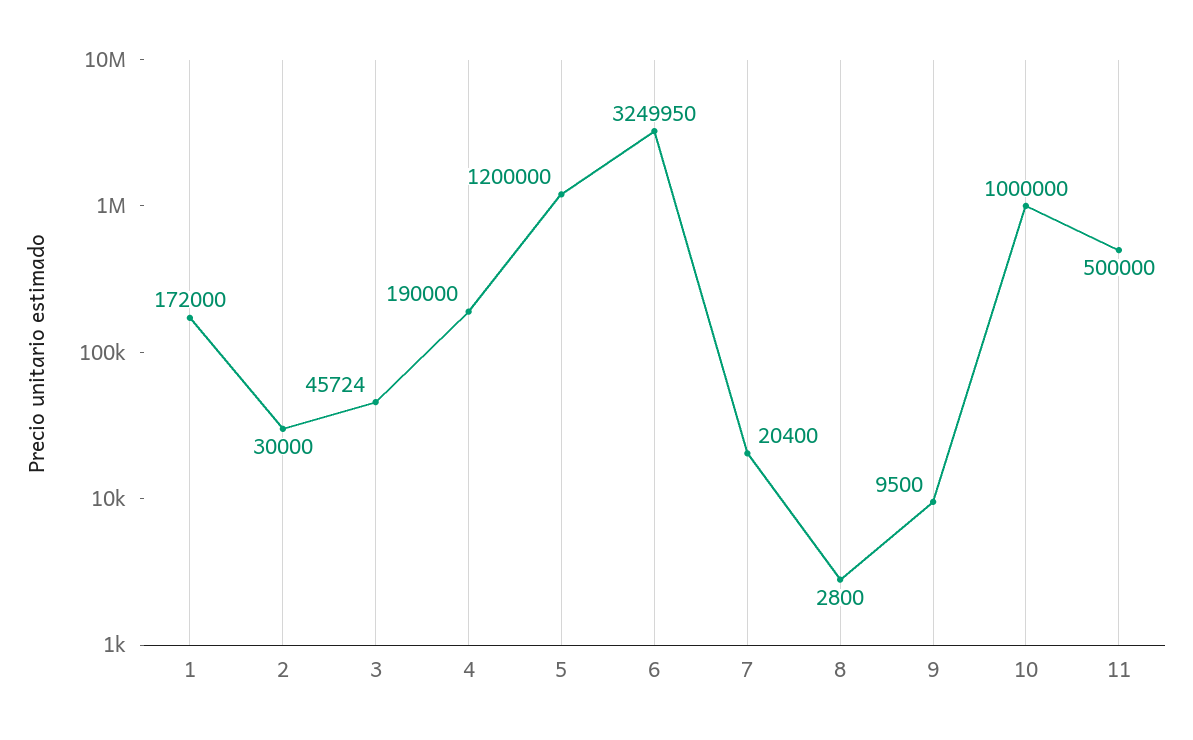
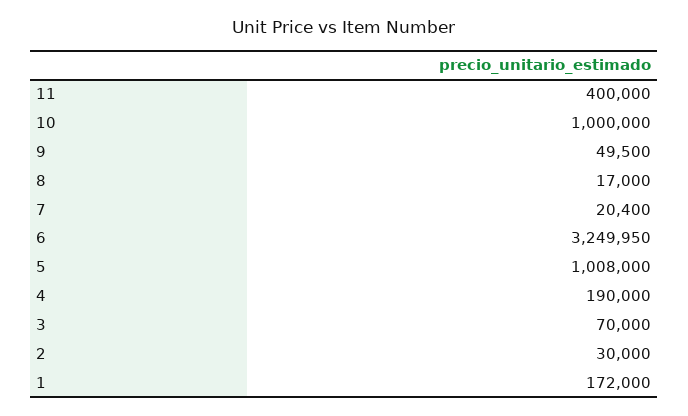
3: 45724 -> 70000
5: 1200000 -> 1008000
8: 2800 -> 17000
9: 9500 -> 49500
11: 500000 -> 400000

